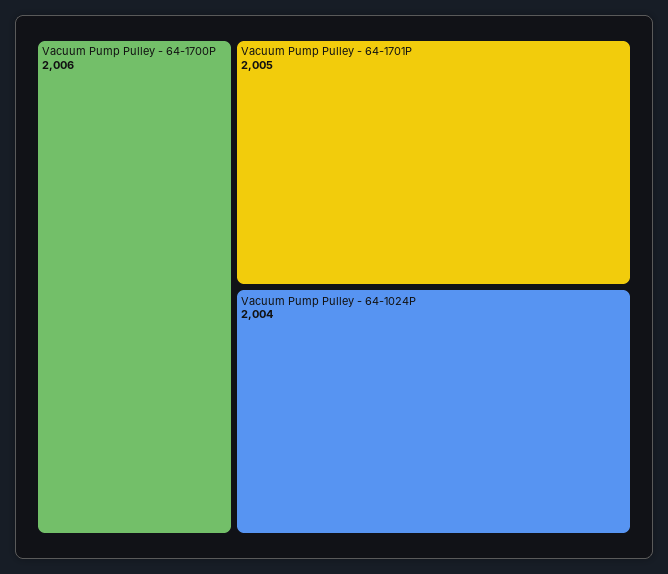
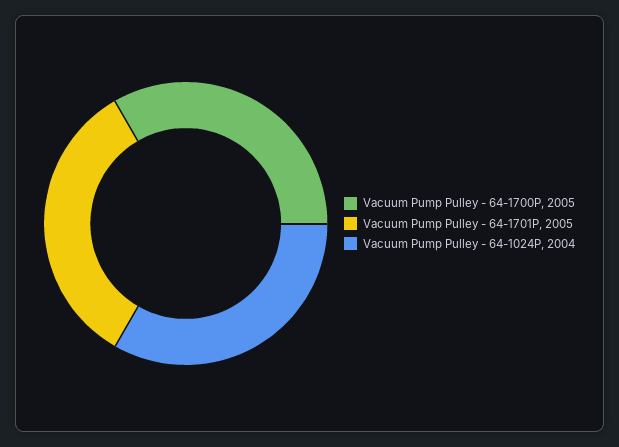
Vacuum Pump Pulley - 64-1700P: 2006 -> 2005

